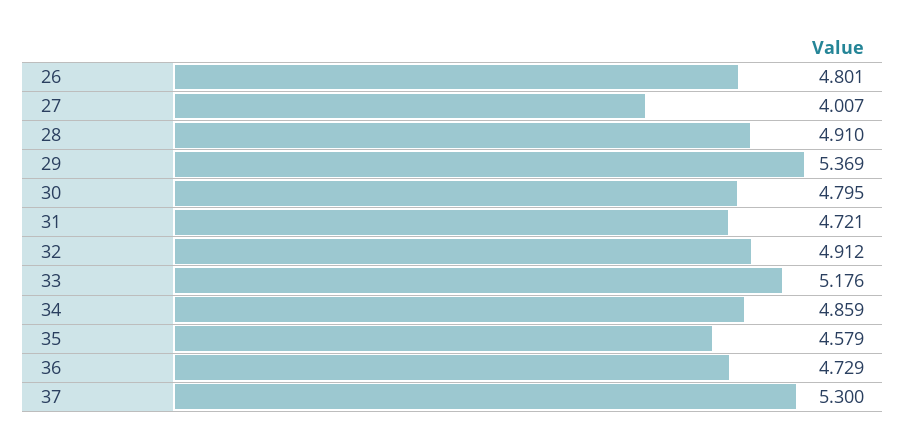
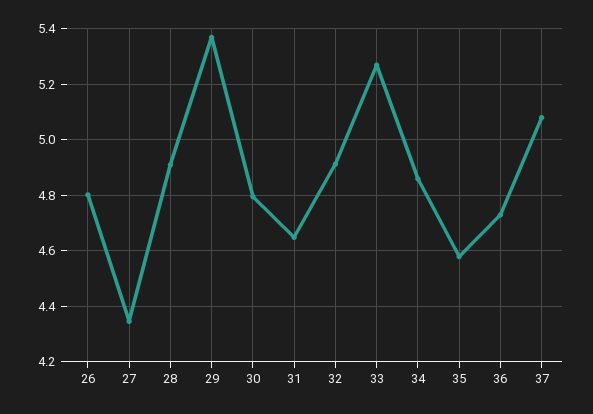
27: 4.007 -> 4.35
31: 4.721 -> 4.65
33: 5.176 -> 5.275
37: 5.3 -> 5.075

